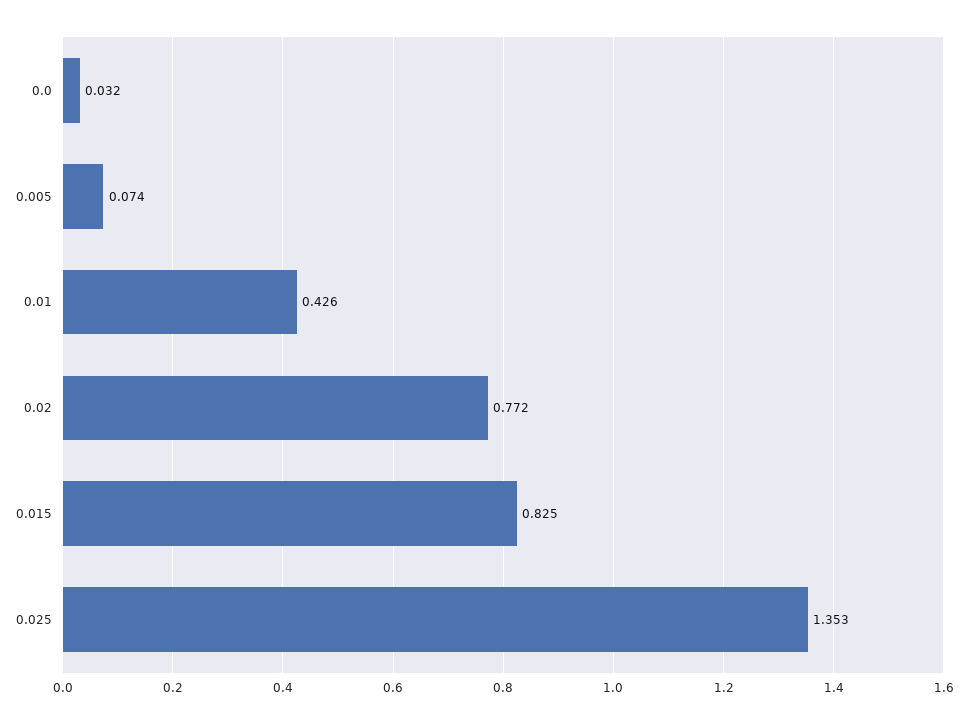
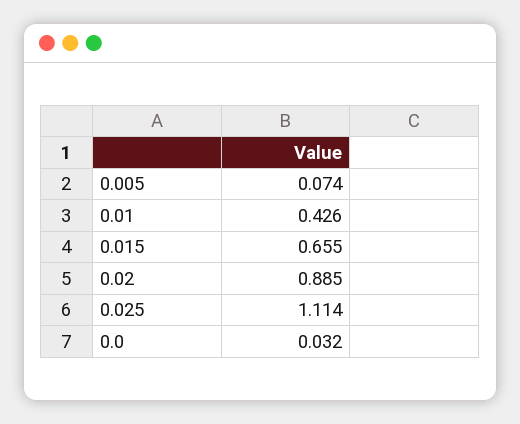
0.02: 0.772 -> 0.885
0.015: 0.825 -> 0.655
0.025: 1.353 -> 1.114

